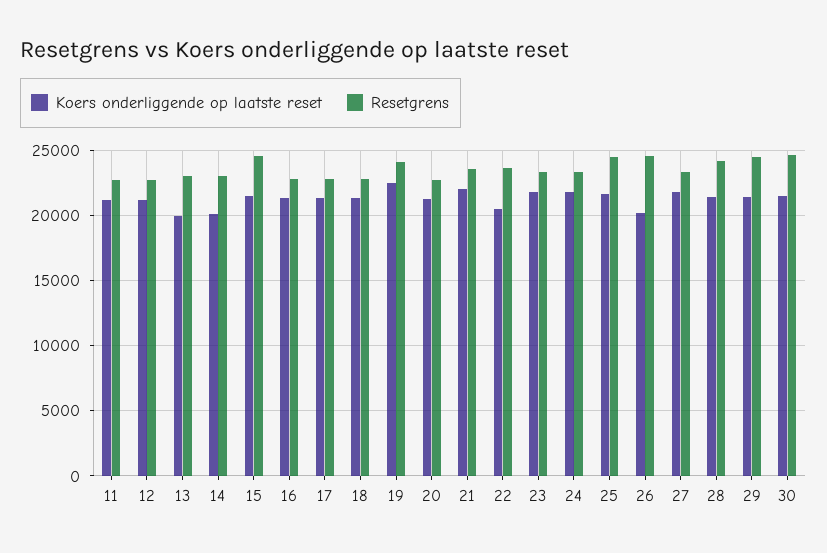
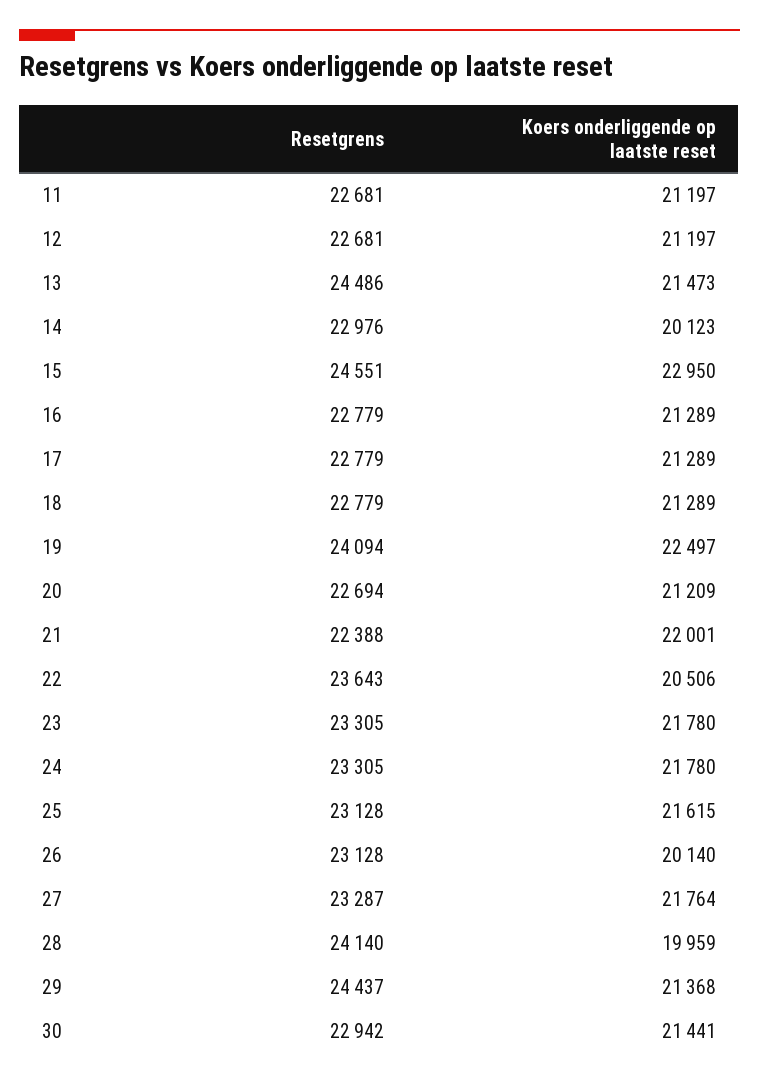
Koers onderliggende op laatste reset, 13: 20000 -> 21473
Resetgrens, 13: 23000 -> 24486
Koers onderliggende op laatste reset, 15: 21500 -> 22950
Resetgrens, 21: 23500 -> 22388
Resetgrens, 25: 24500 -> 23128
Resetgrens, 26: 24500 -> 23128
Koers onderliggende op laatste reset, 28: 21500 -> 19959
Resetgrens, 30: 24500 -> 22942

